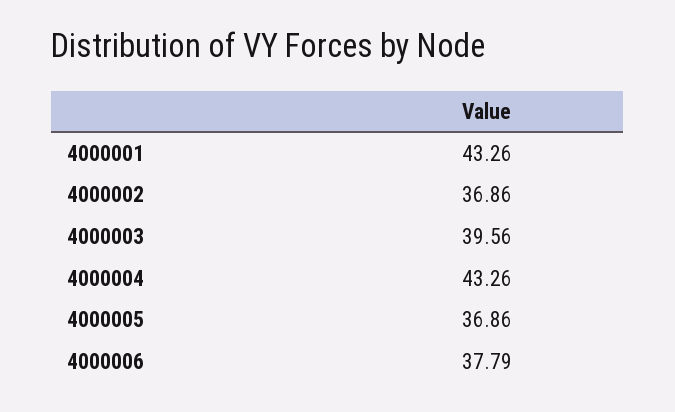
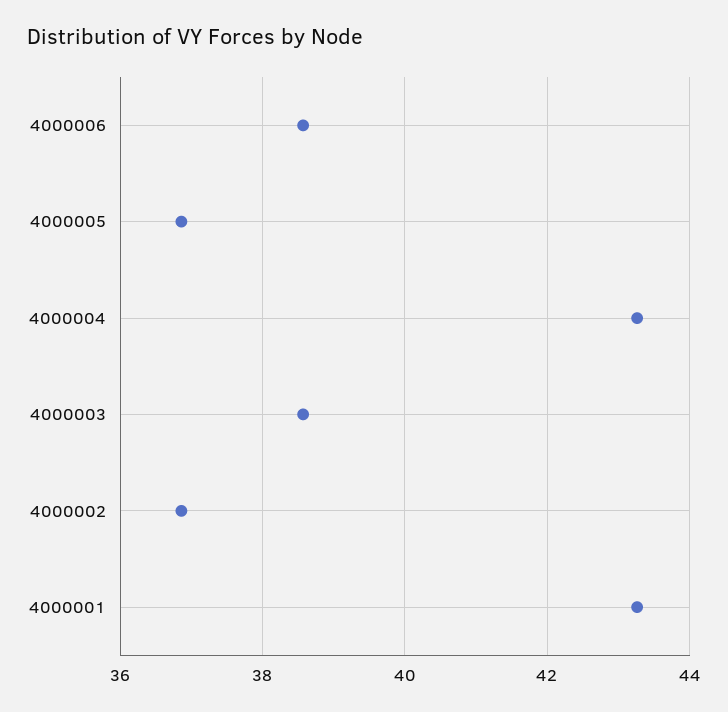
4000003: 39.56 -> 38.6
4000006: 37.79 -> 38.6

